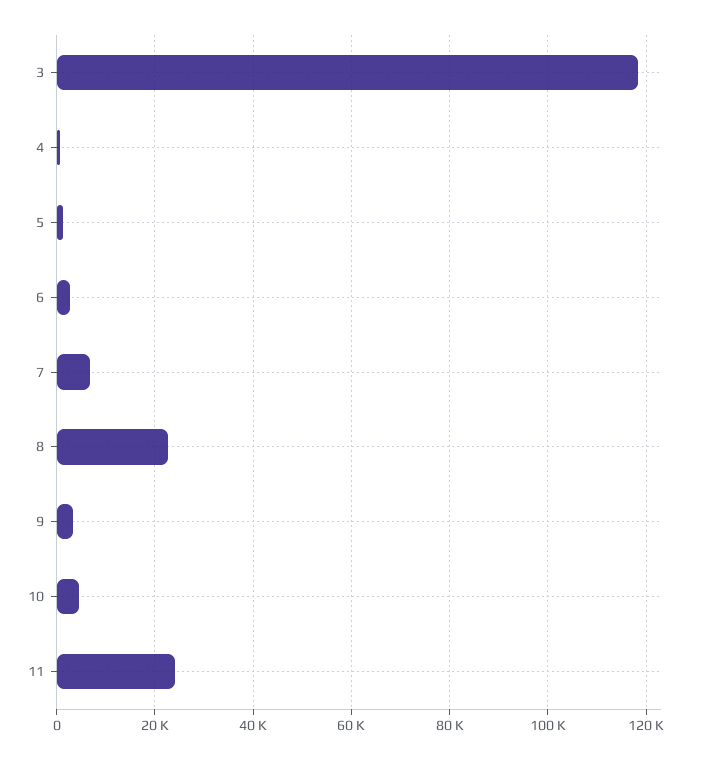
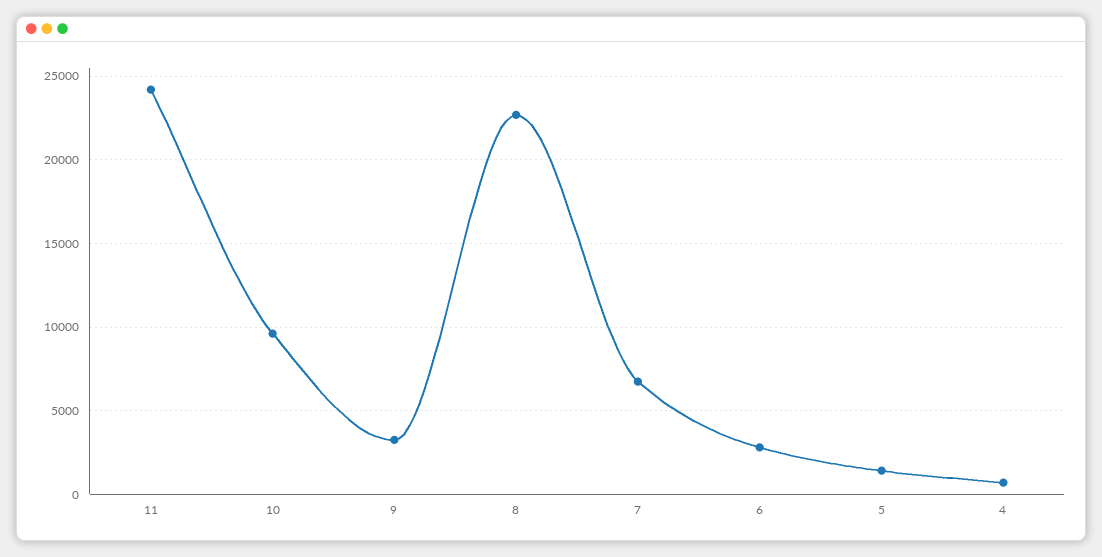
3: 118000 -> none
10: 4000 -> 9500

